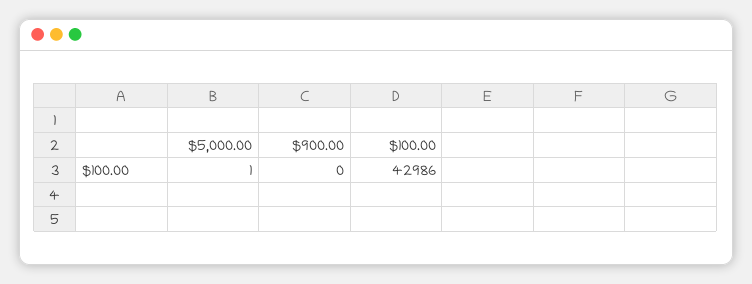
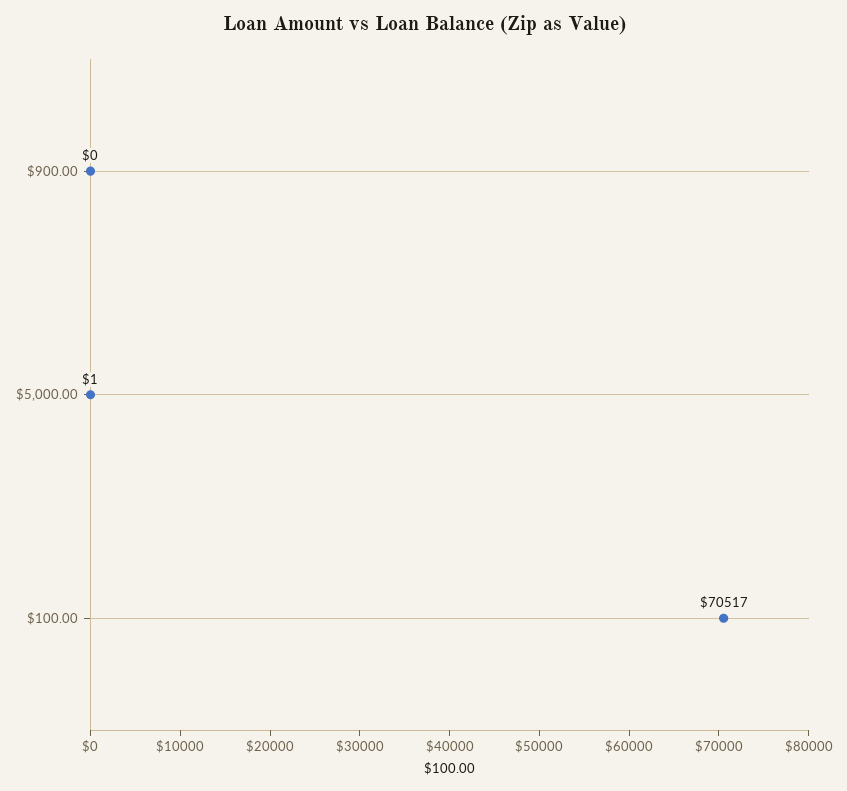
$100.00: 42986 -> 70517

